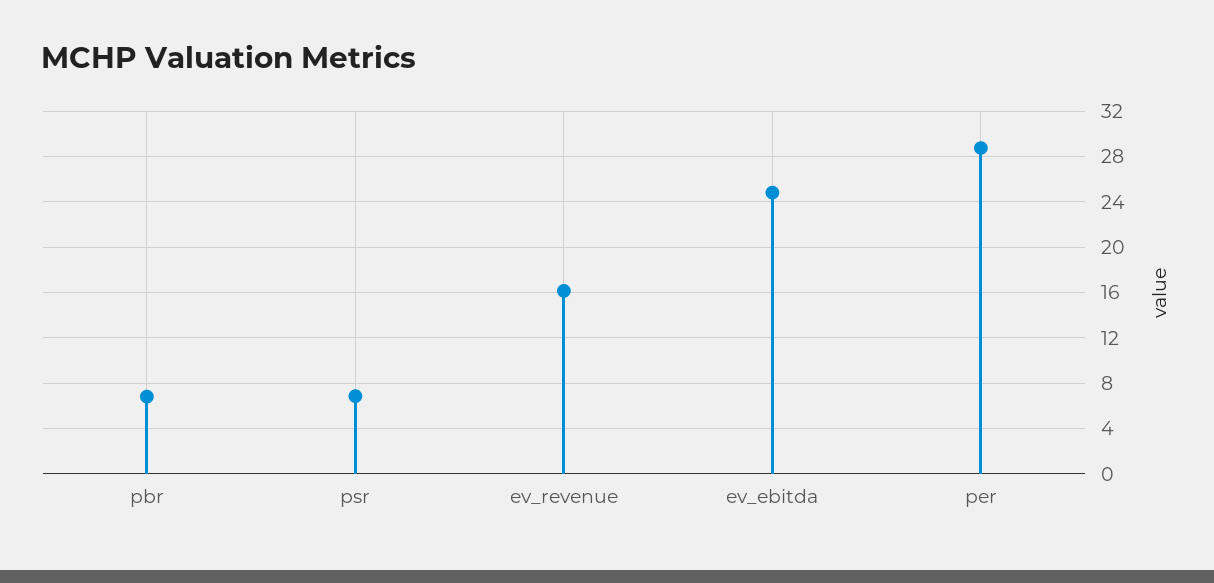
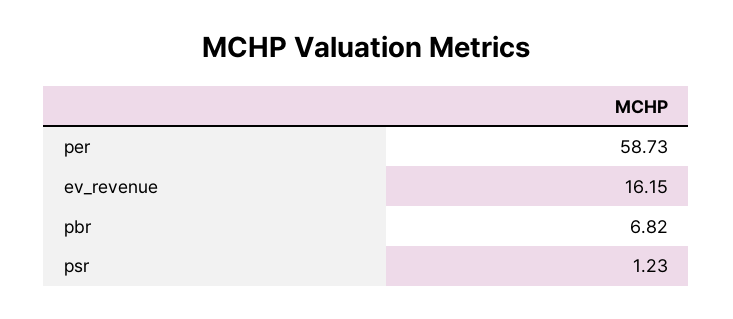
psr: 7 -> 1.23
ev_ebitda: 25 -> none
per: 29 -> 58.73

